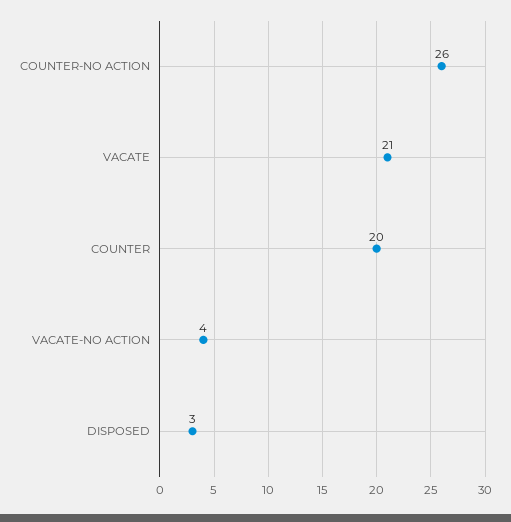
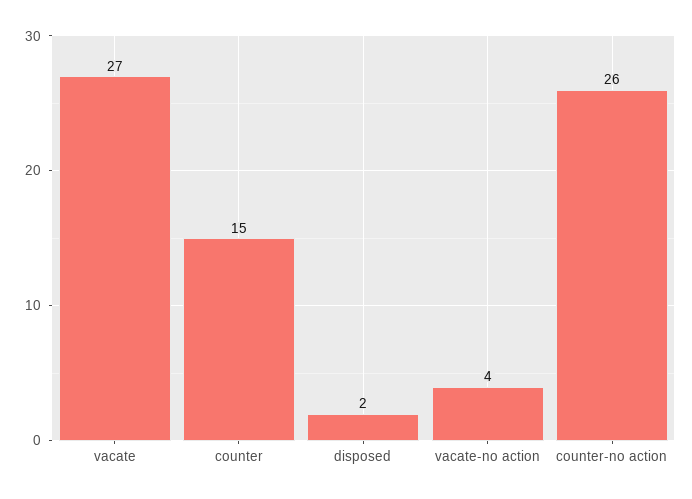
VACATE: 21 -> 27
COUNTER: 20 -> 15
DISPOSED: 3 -> 2

